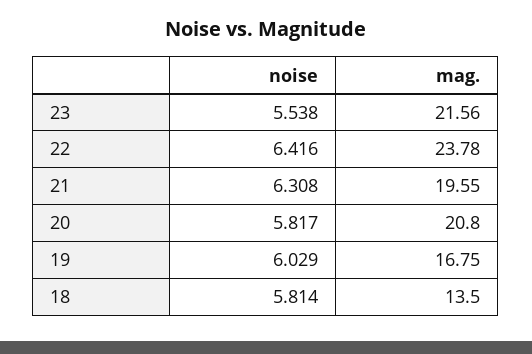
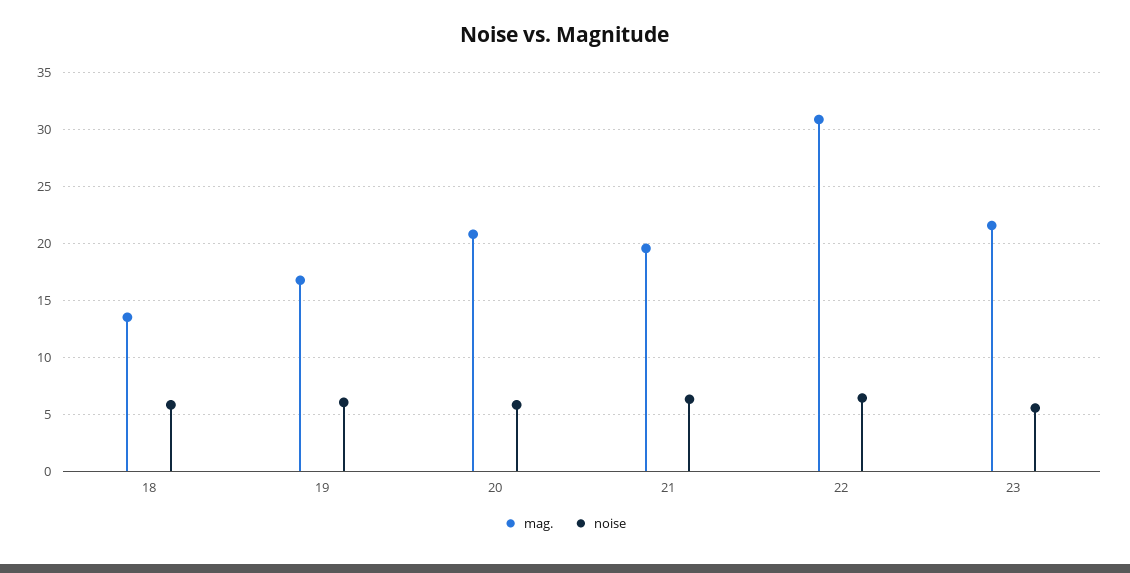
mag., 22: 23.78 -> 31

